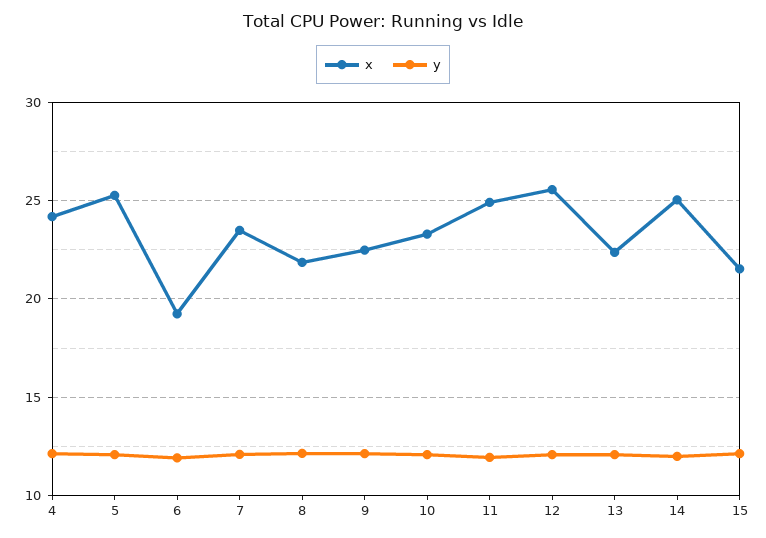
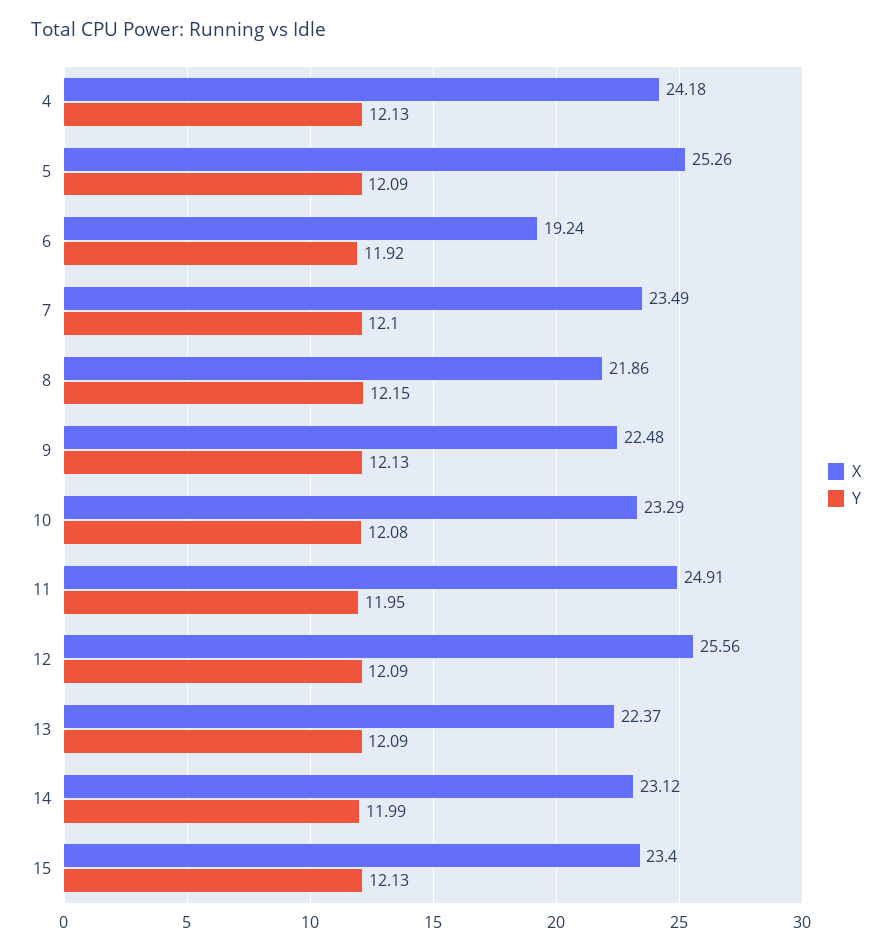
x, 14: 25 -> 23.12
x, 15: 21.5 -> 23.4

